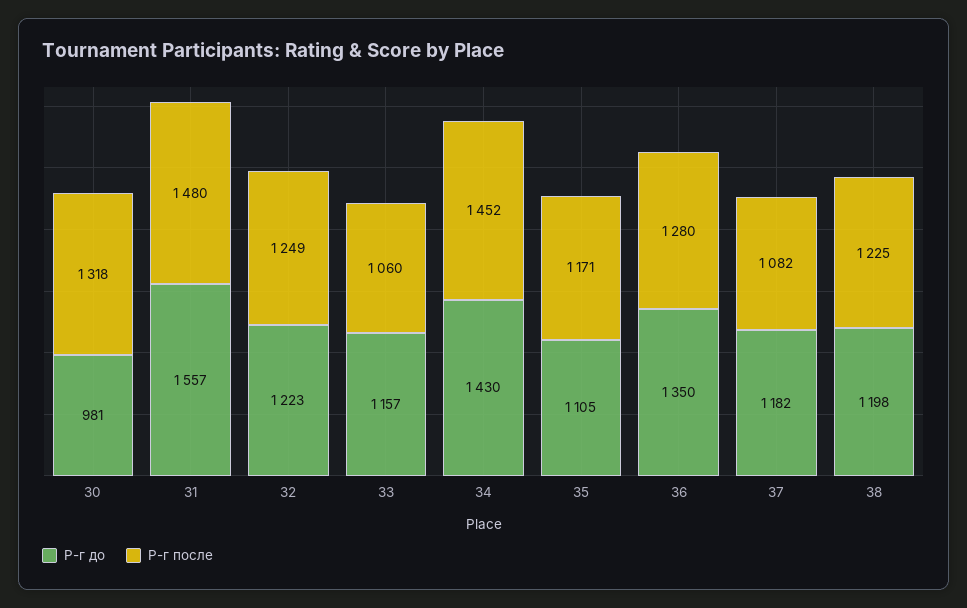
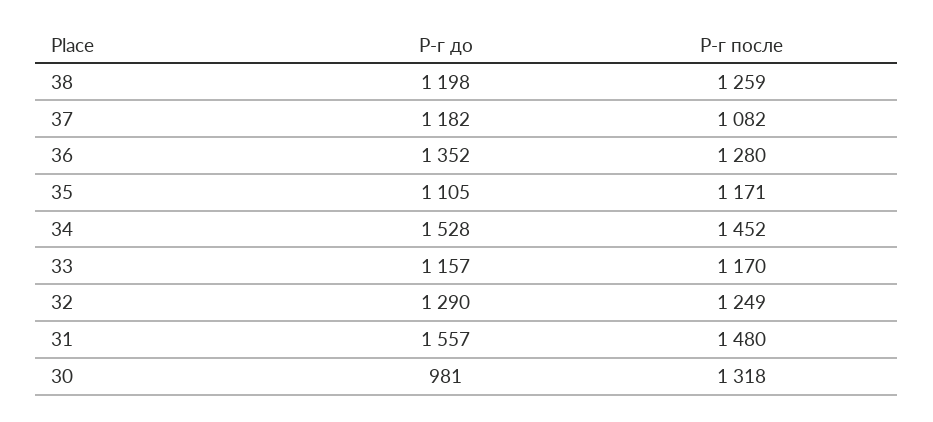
Р-г до, 32: 1223 -> 1290
Р-г после, 33: 1060 -> 1170
Р-г до, 34: 1430 -> 1528
Р-г до, 36: 1350 -> 1352
Р-г после, 38: 1225 -> 1259

